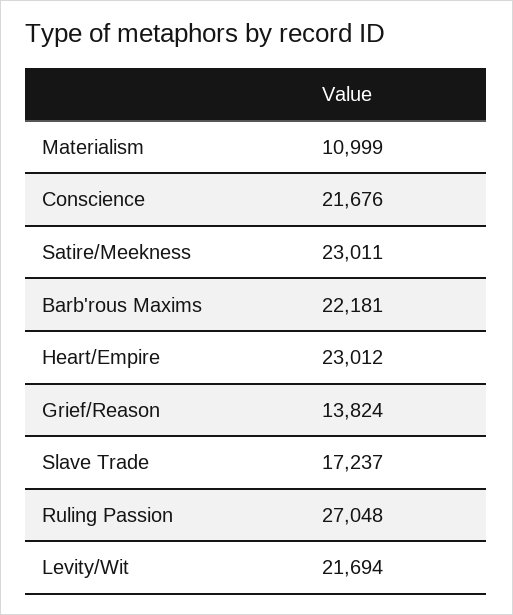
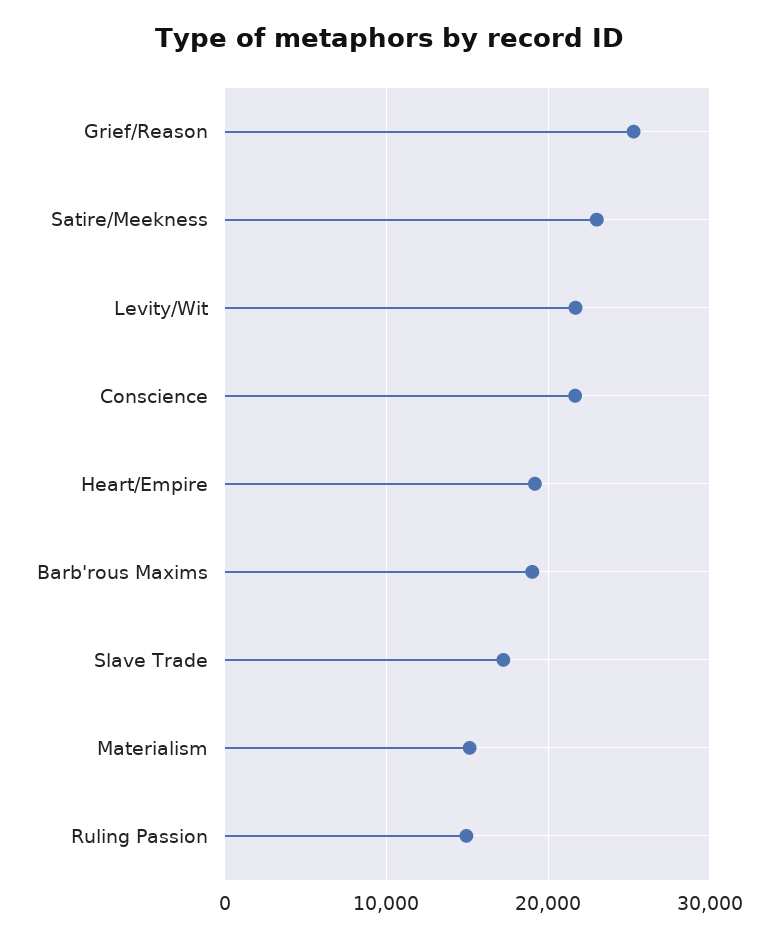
Materialism: 10999 -> 15000
Barb'rous Maxims: 22181 -> 19000
Heart/Empire: 23012 -> 19000
Grief/Reason: 13824 -> 25000
Ruling Passion: 27048 -> 15000

